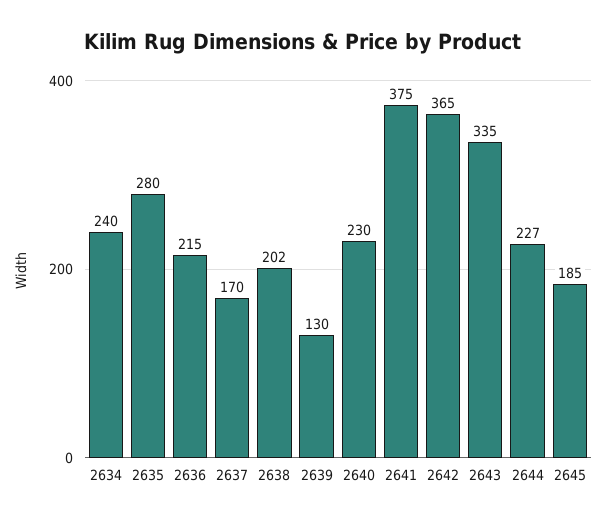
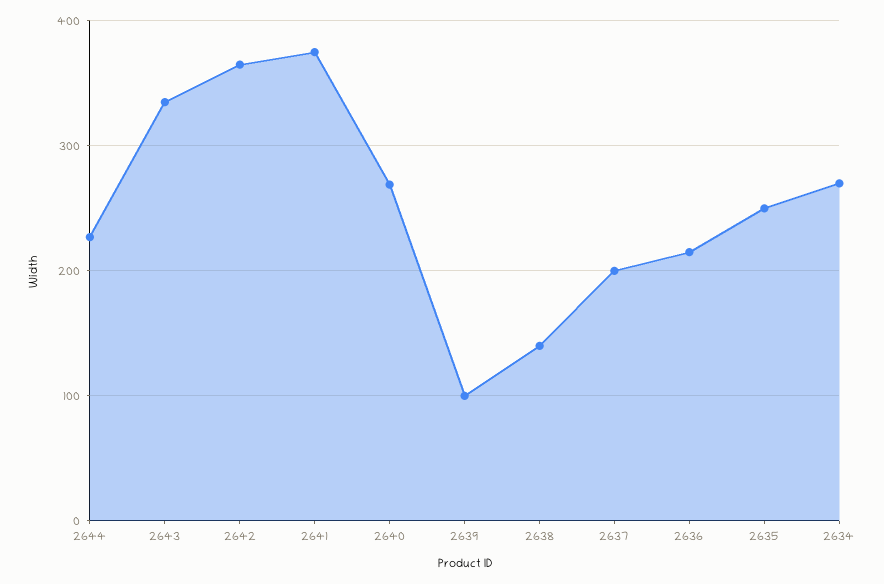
2634: 240 -> 270
2635: 280 -> 250
2637: 170 -> 200
2638: 202 -> 140
2639: 130 -> 100
2640: 230 -> 270
2645: 185 -> none

